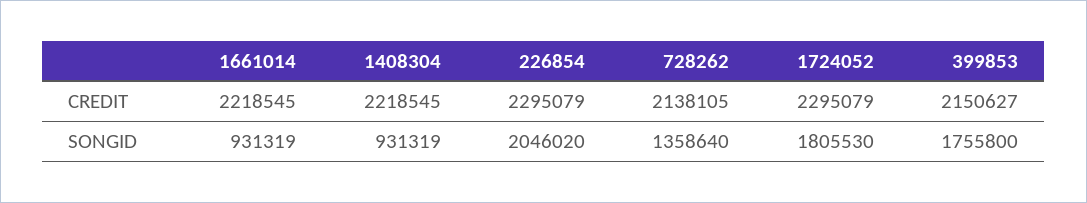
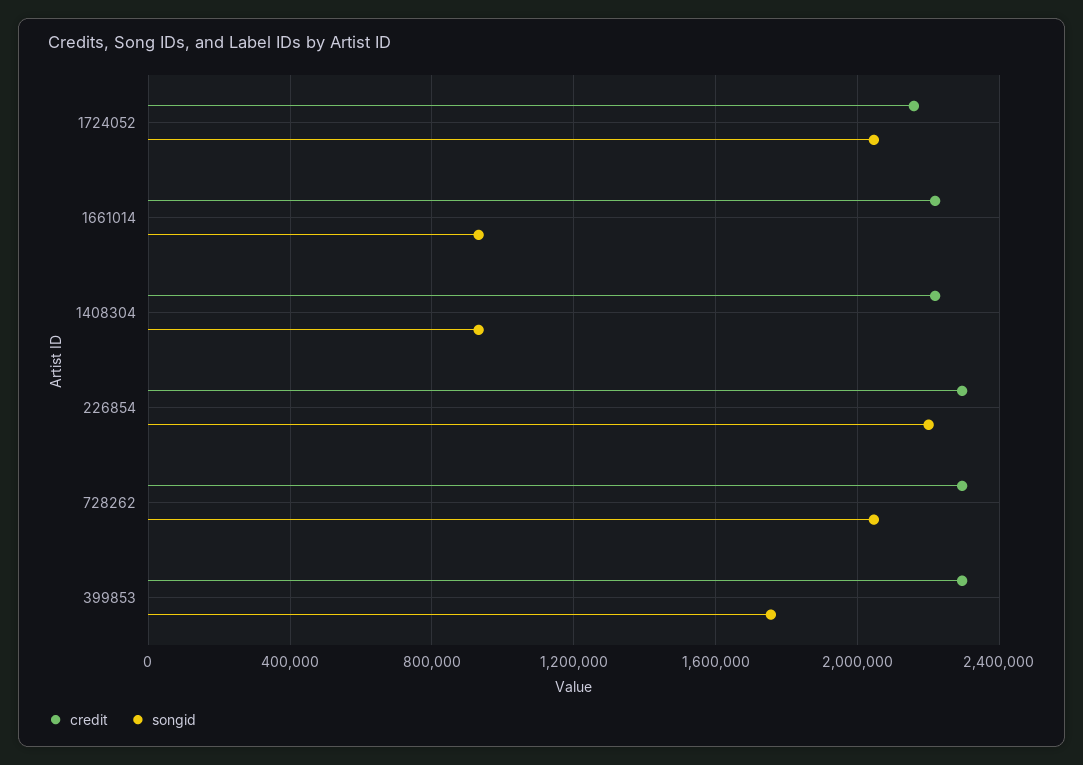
CREDIT, 728262: 2138105 -> 2300000
CREDIT, 1724052: 2295079 -> 2150000
CREDIT, 399853: 2150627 -> 2300000
SONGID, 226854: 2046020 -> 2200000
SONGID, 728262: 1358640 -> 2050000
SONGID, 1724052: 1805530 -> 2050000

